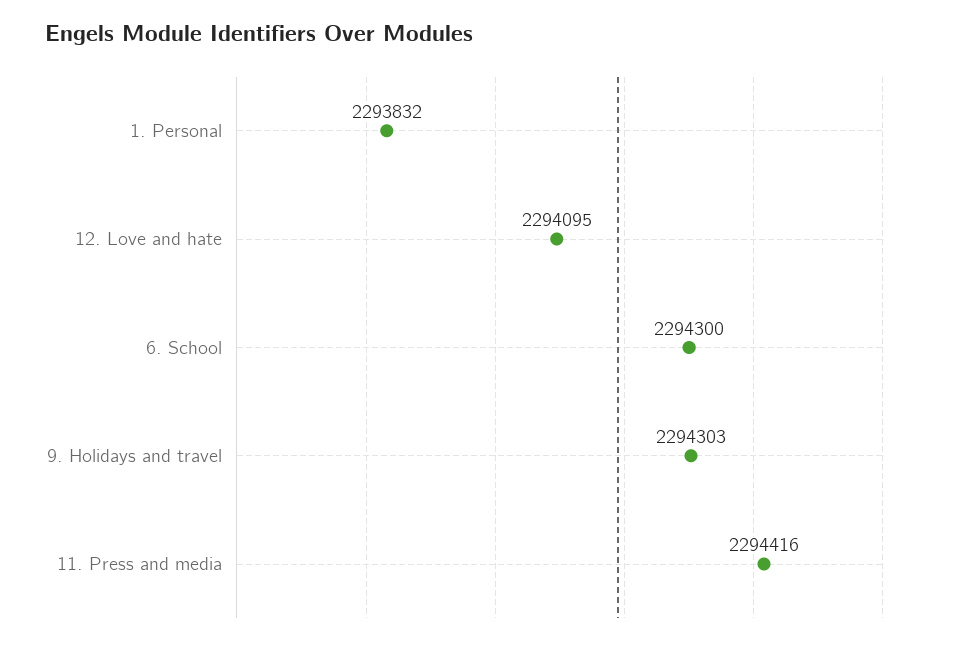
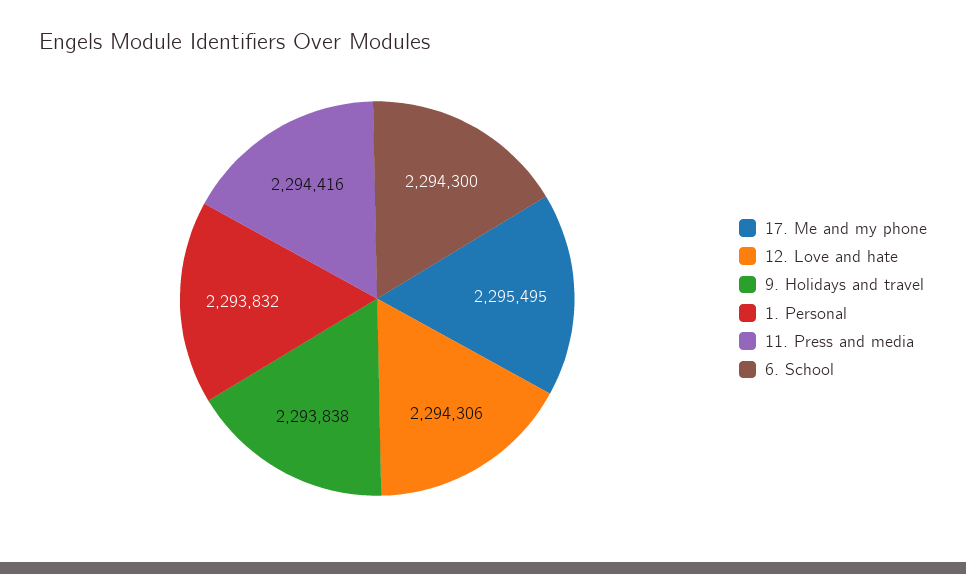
12. Love and hate: 2294095 -> 2294306
9. Holidays and travel: 2294303 -> 2293838
17. Me and my phone: none -> 2295495

